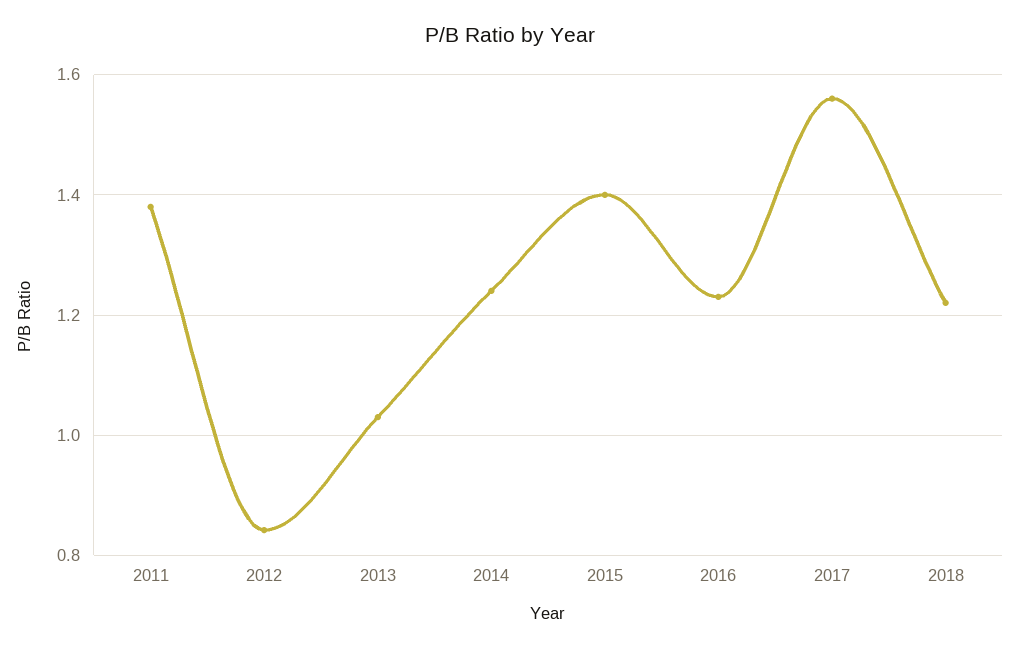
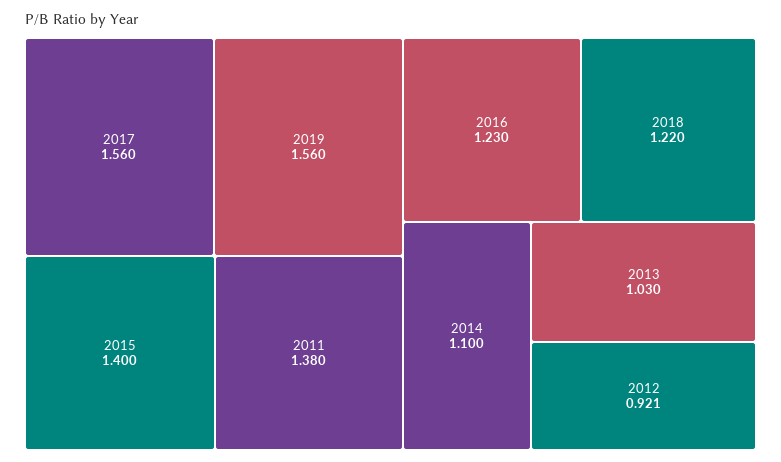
2012: 0.84 -> 0.921
2014: 1.24 -> 1.1
2019: none -> 1.56

